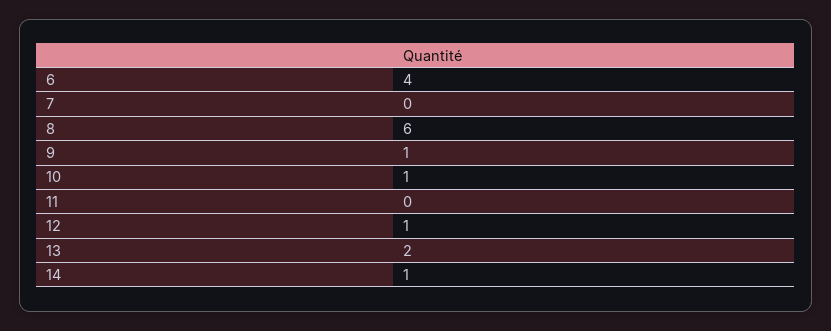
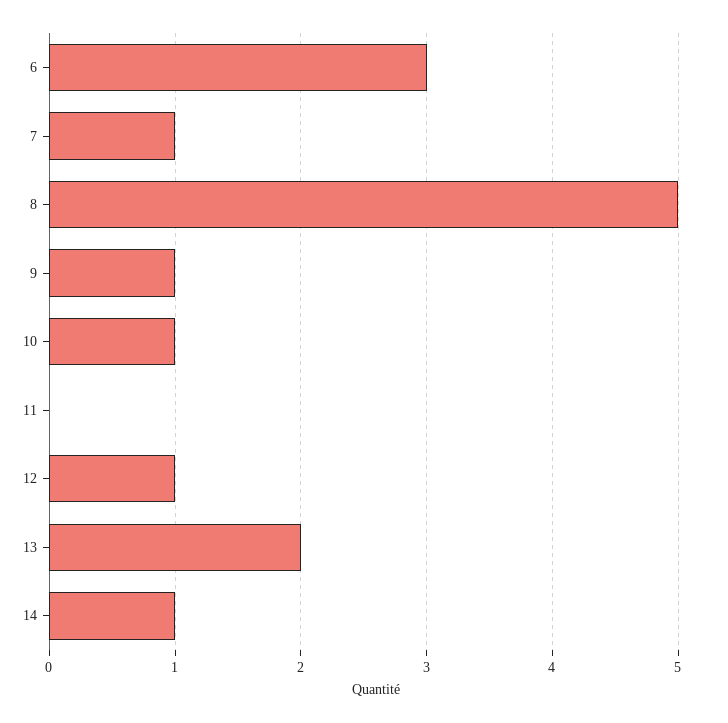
6: 4 -> 3
7: 0 -> 1
8: 6 -> 5

